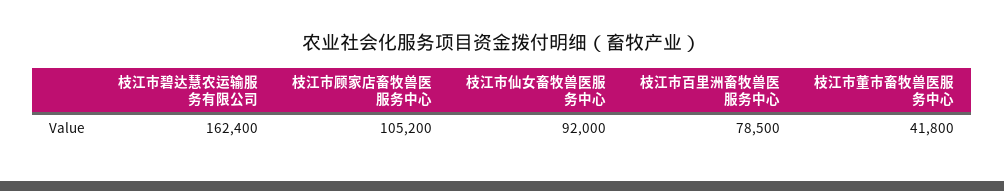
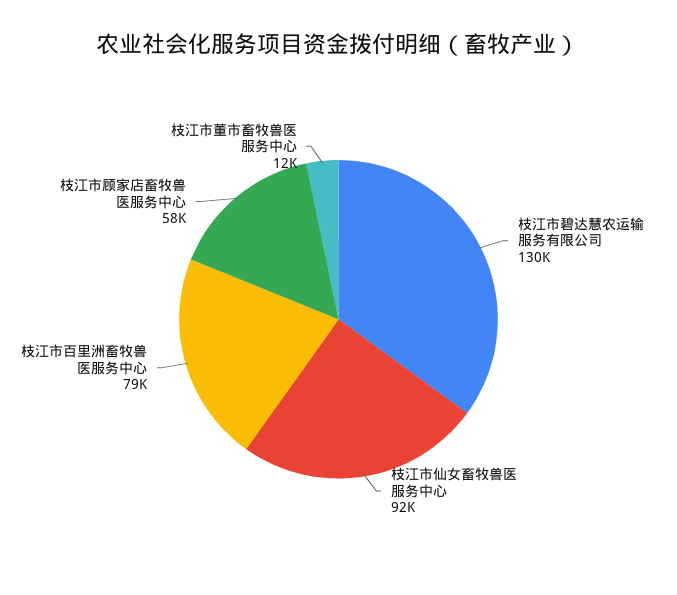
枝江市碧达慧农运输服务有限公司: 162400 -> 130000
枝江市顾家店畜牧兽医服务中心: 105200 -> 58000
枝江市董市畜牧兽医服务中心: 41800 -> 12000

